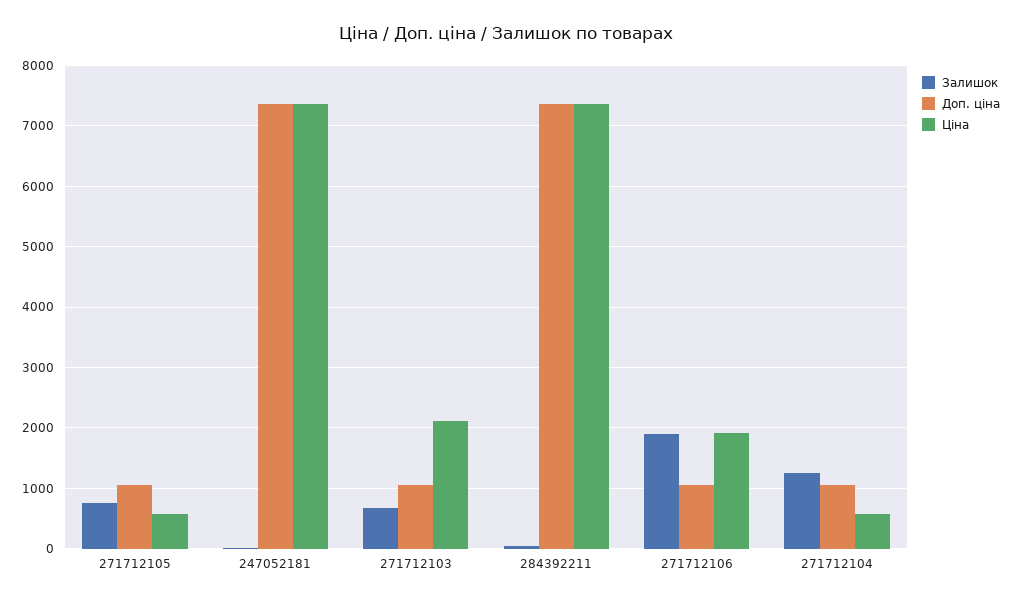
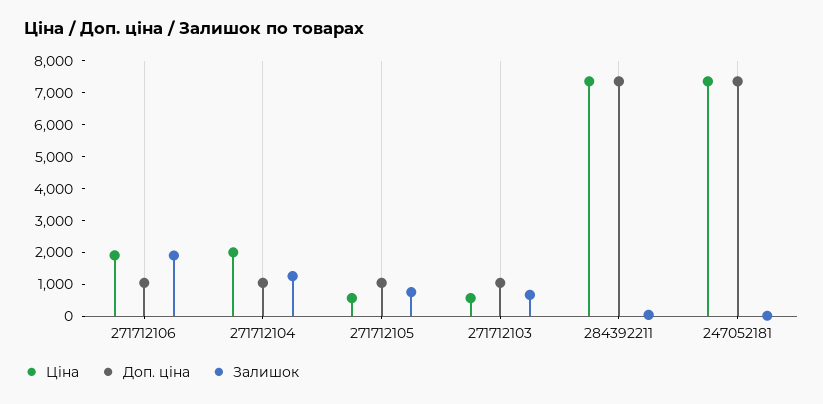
Ціна, 271712103: 2100 -> 500
Ціна, 271712104: 600 -> 2000

